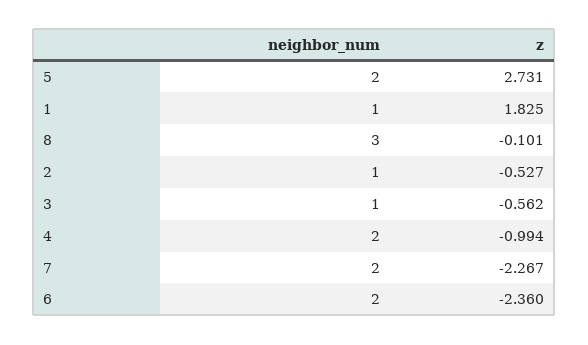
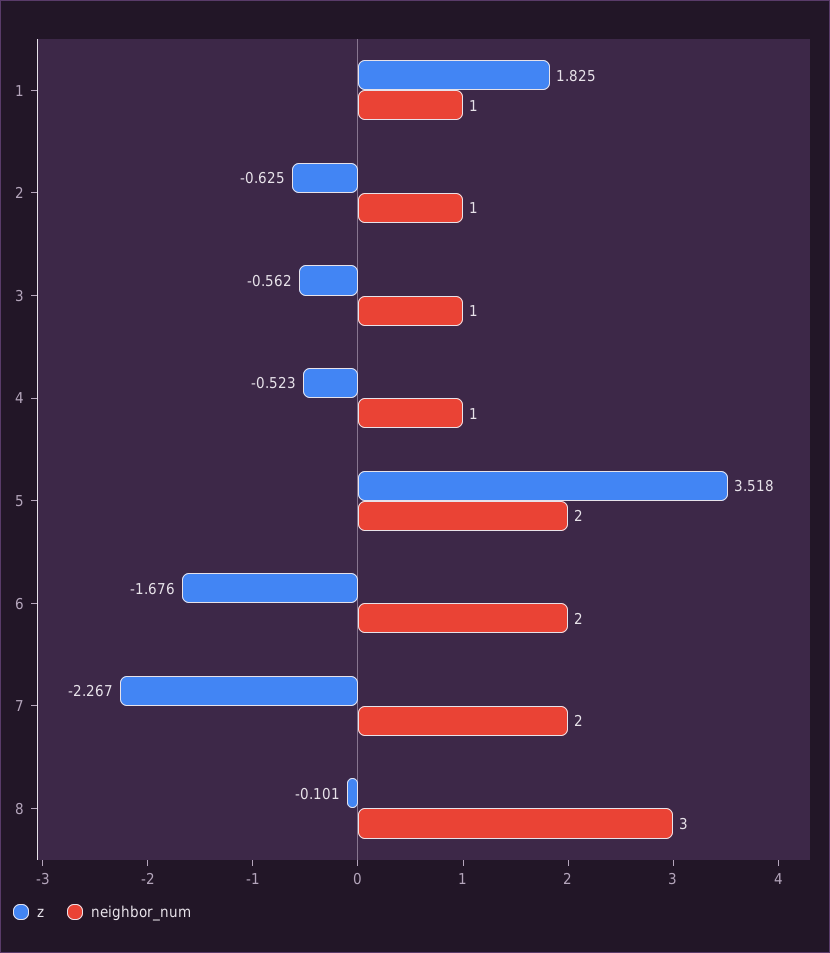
z, 5: 2.731 -> 3.518
z, 2: -0.527 -> -0.625
neighbor_num, 4: 2 -> 1
z, 4: -0.994 -> -0.523
z, 6: -2.36 -> -1.676

